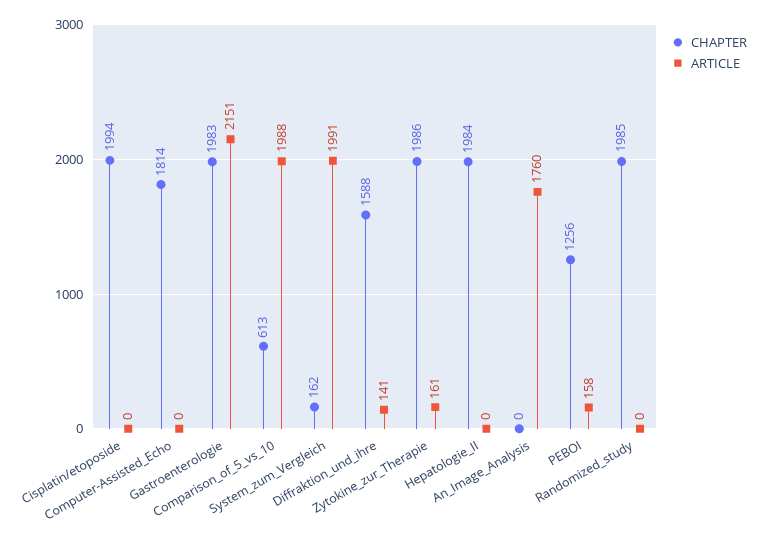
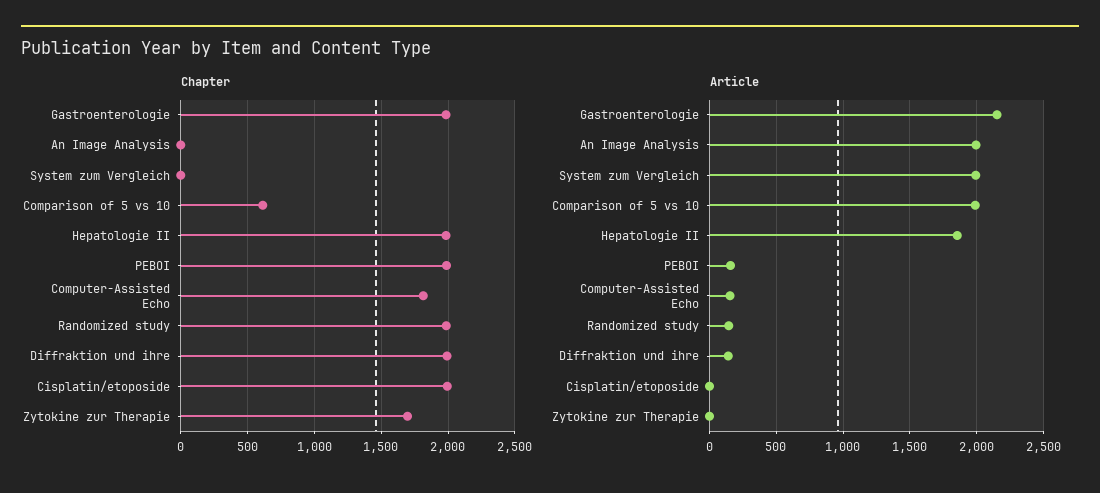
ARTICLE, Computer-Assisted_Echo: 0 -> 150
CHAPTER, System_zum_Vergleich: 162 -> 0
CHAPTER, Diffraktion_und_ihre: 1588 -> 2000
CHAPTER, Zytokine_zur_Therapie: 1986 -> 1700
ARTICLE, Zytokine_zur_Therapie: 161 -> 0
ARTICLE, Hepatologie_II: 0 -> 1850
ARTICLE, An_Image_Analysis: 1760 -> 2000
CHAPTER, PEBOI: 1256 -> 2000
ARTICLE, Randomized_study: 0 -> 150

